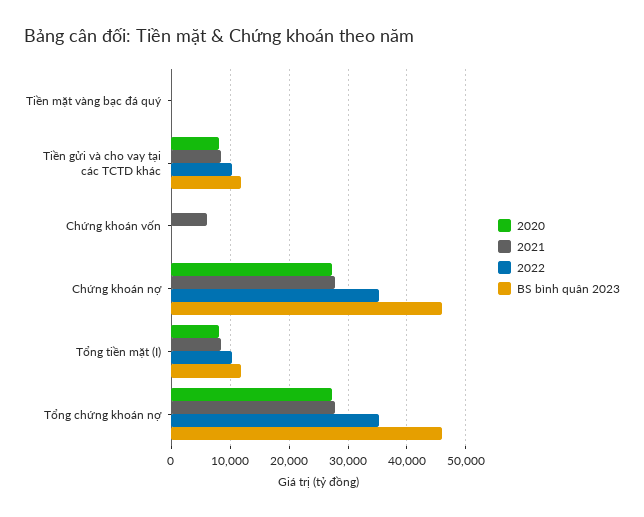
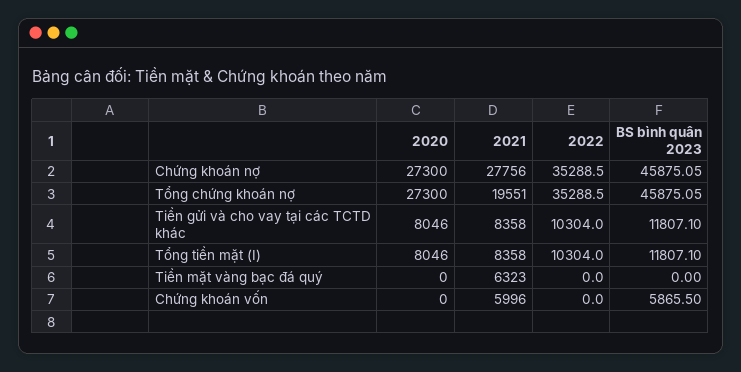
2021, Tiền mặt vàng bạc đá quý: 0 -> 6323
BS bình quân 2023, Chứng khoán vốn: 0 -> 5865.5
2021, Tổng chứng khoán nợ: 28000 -> 19551

